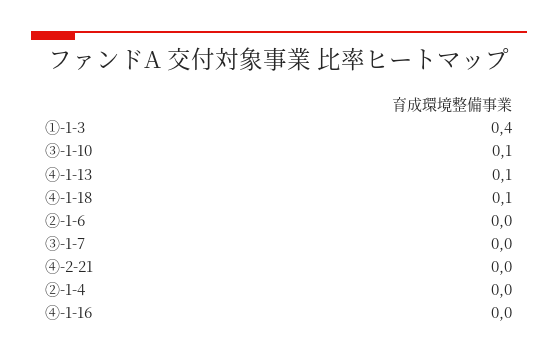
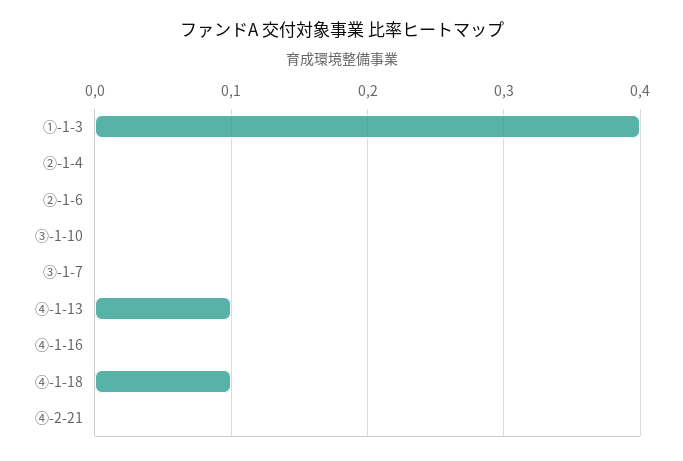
③-1-10: 0.1 -> 0

